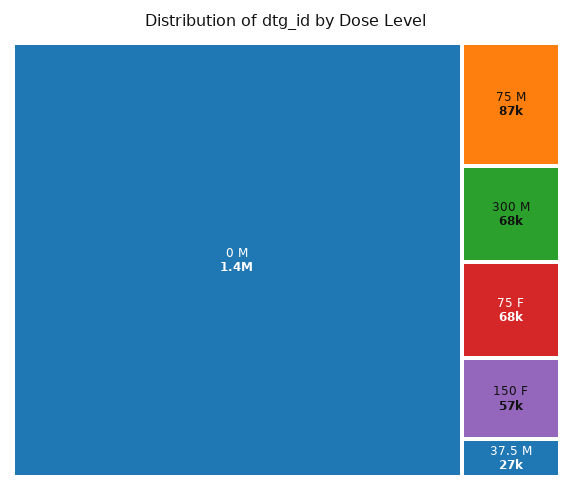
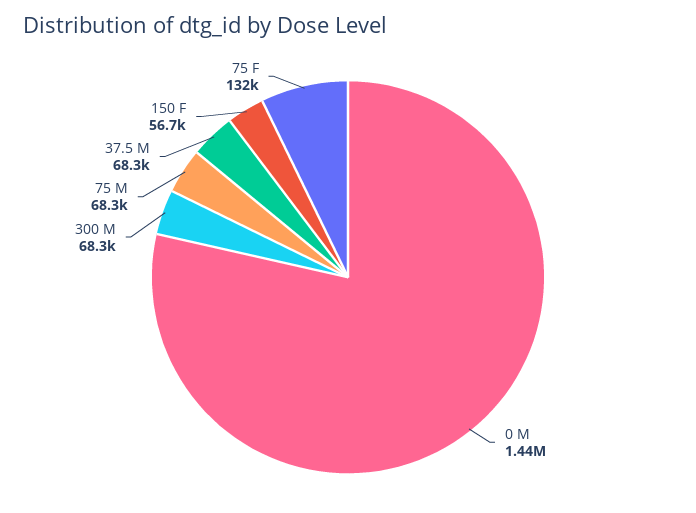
75 M: 87000 -> 68300
75 F: 68000 -> 132000
37.5 M: 27000 -> 68300

